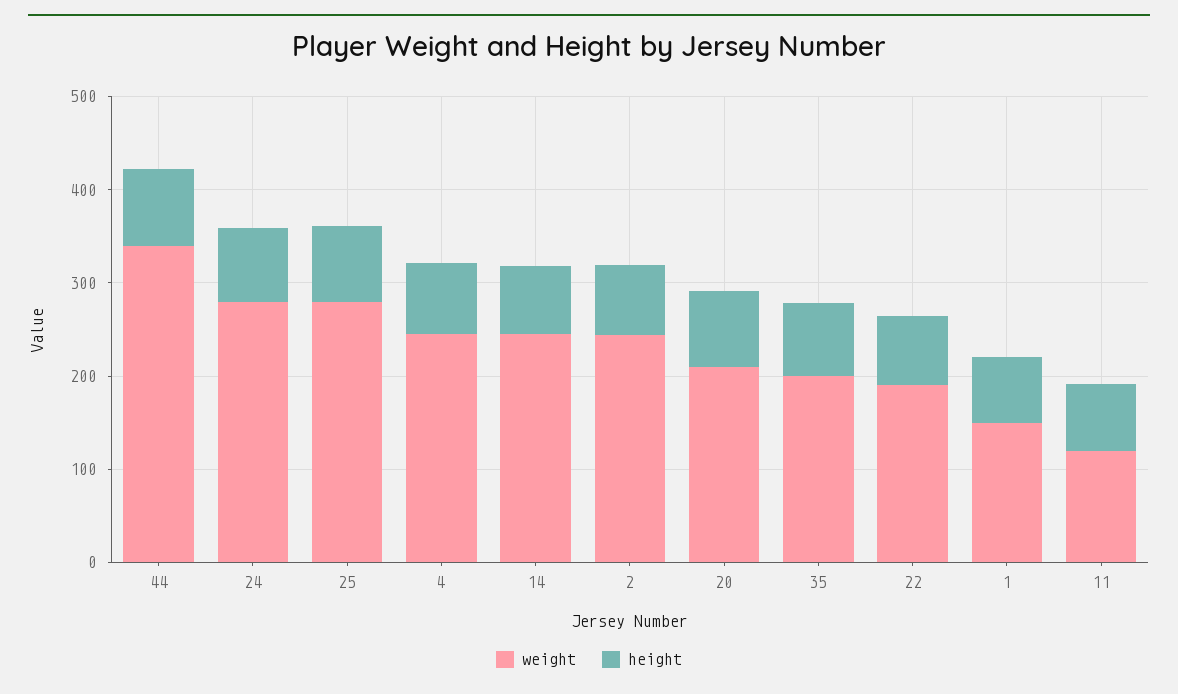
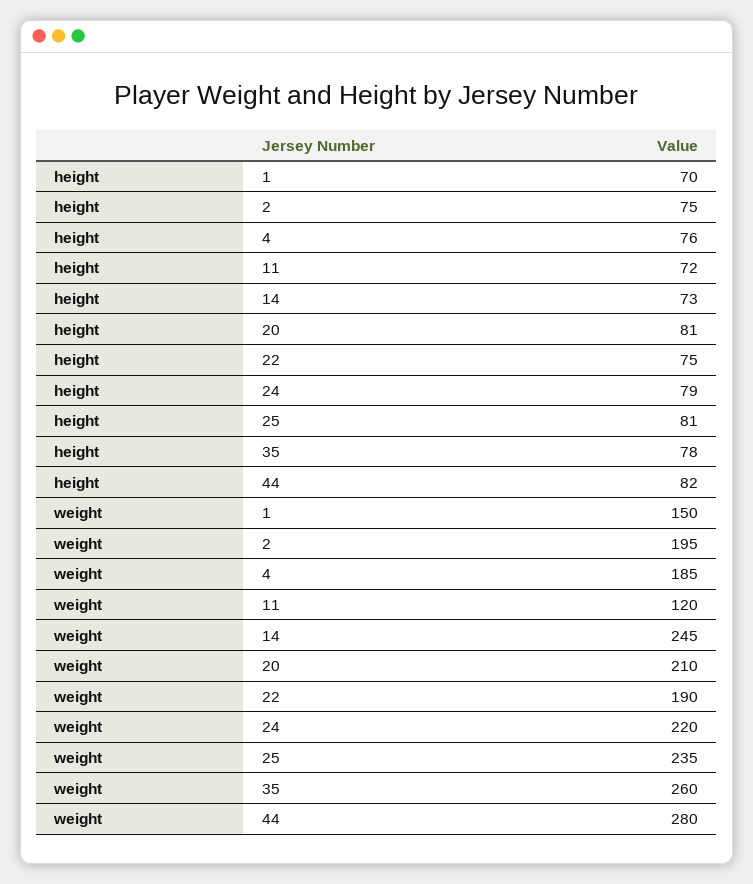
weight, 44: 340 -> 280
weight, 24: 280 -> 220
weight, 25: 280 -> 235
weight, 4: 240 -> 185
weight, 2: 240 -> 195
weight, 35: 200 -> 260

